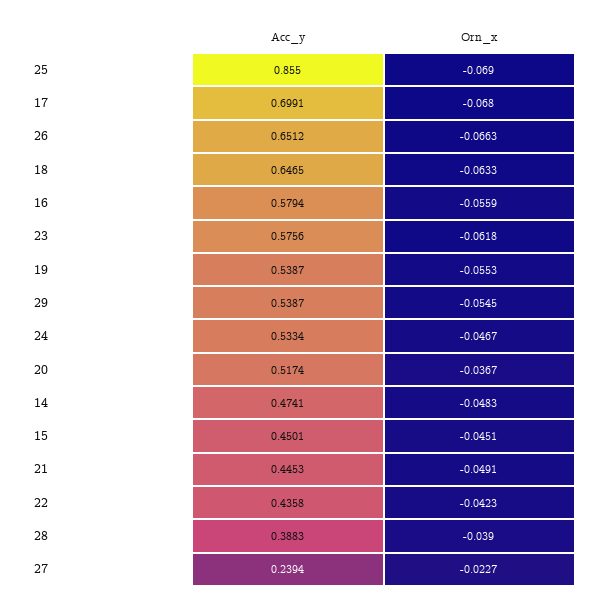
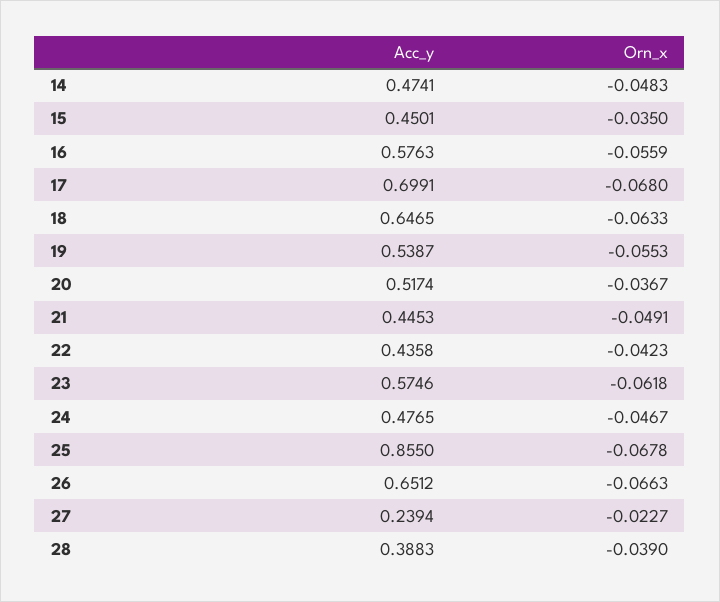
Orn_x, 25: -0.069 -> -0.0678
Acc_y, 16: 0.5794 -> 0.5763
Acc_y, 23: 0.5756 -> 0.5746
Acc_y, 29: 0.5387 -> none
Orn_x, 29: -0.0545 -> none
Acc_y, 24: 0.5334 -> 0.4765
Orn_x, 15: -0.0451 -> -0.035

